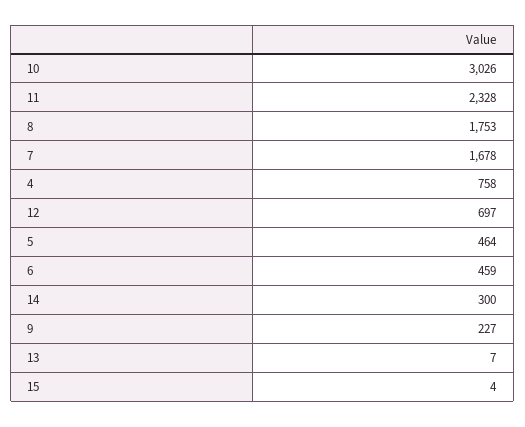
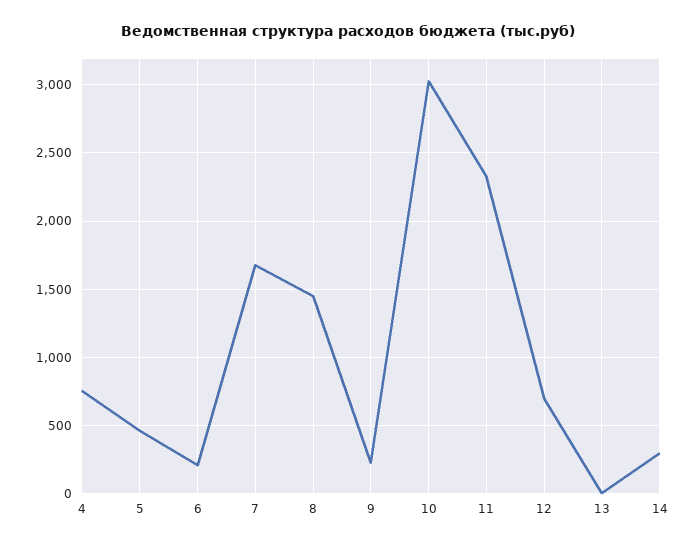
8: 1753 -> 1450
6: 459 -> 200
15: 4 -> none

